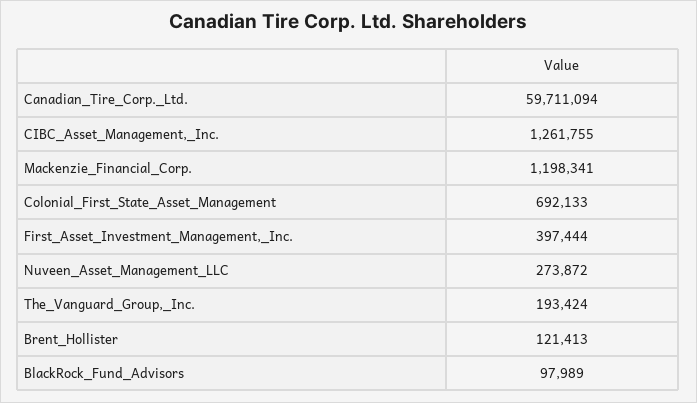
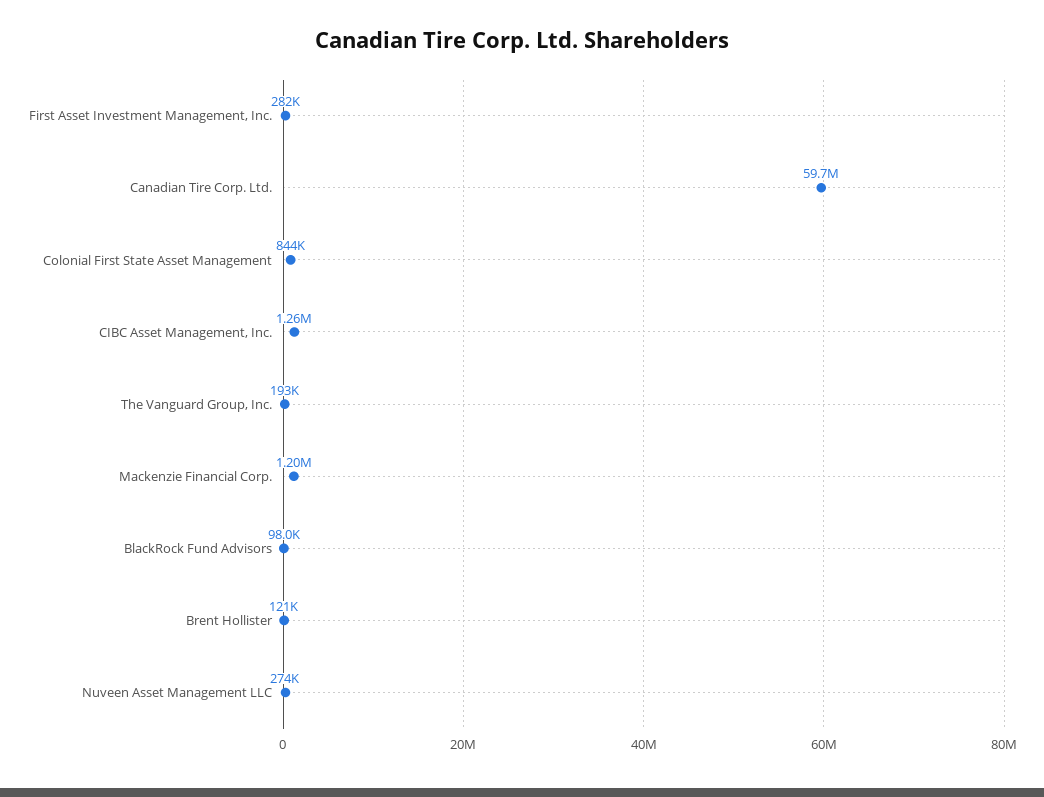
Colonial_First_State_Asset_Management: 692133 -> 844000
First_Asset_Investment_Management,_Inc.: 397444 -> 282000

